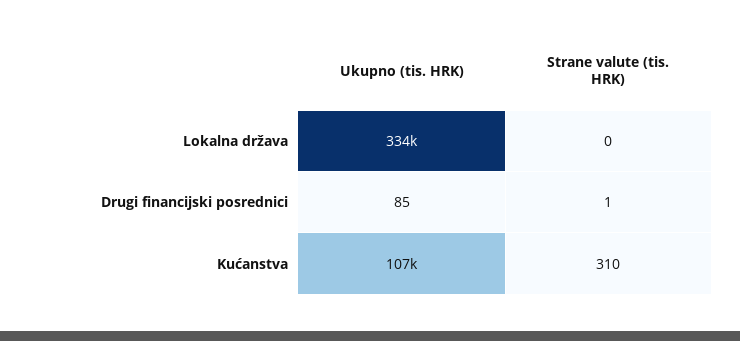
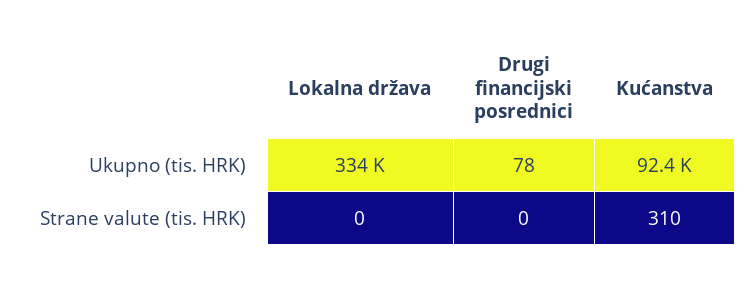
Ukupno (tis. HRK), Drugi financijski posrednici: 85 -> 78
Strane valute (tis. HRK), Drugi financijski posrednici: 1 -> 0
Ukupno (tis. HRK), Kućanstva: 107000 -> 92400

